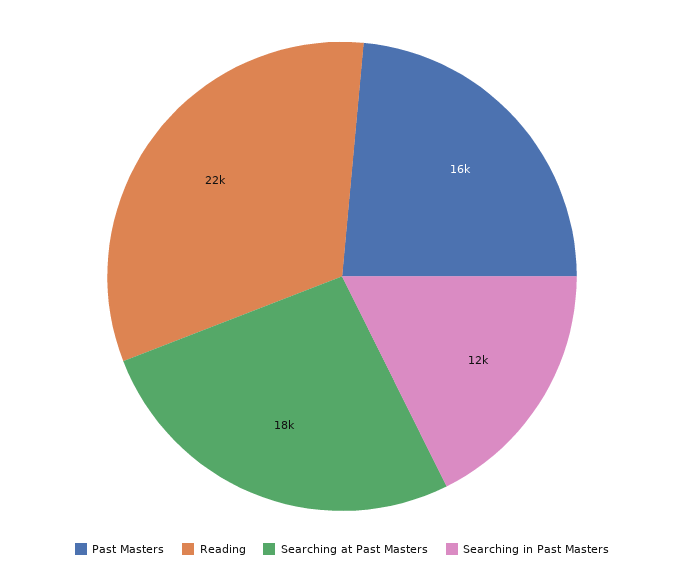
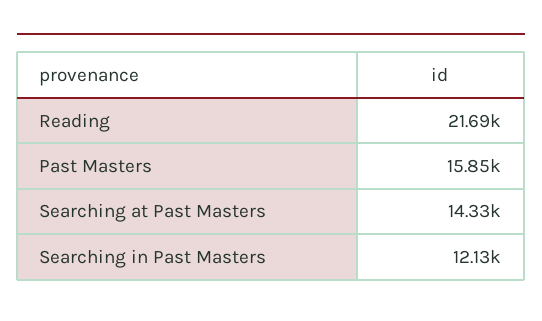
Searching at Past Masters: 18000 -> 14330

